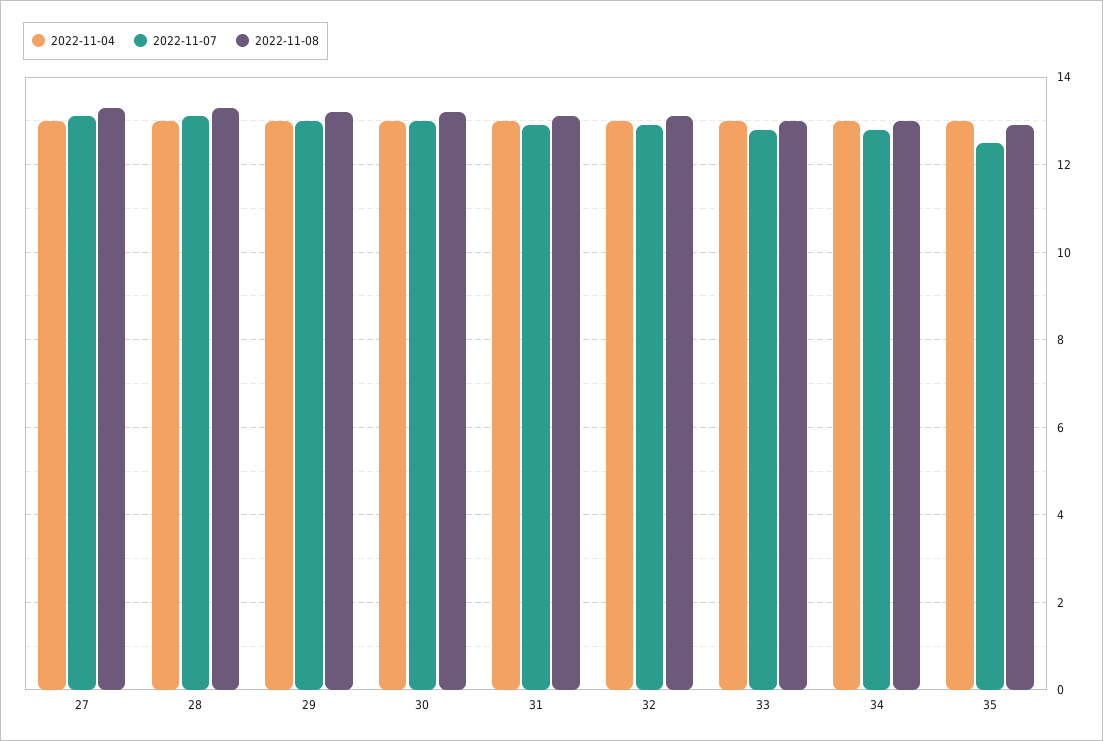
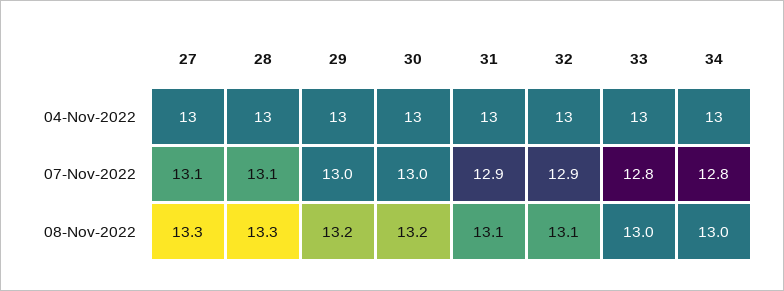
2022-11-04, 35: 13 -> none
2022-11-07, 35: 12.5 -> none
2022-11-08, 35: 13 -> none

